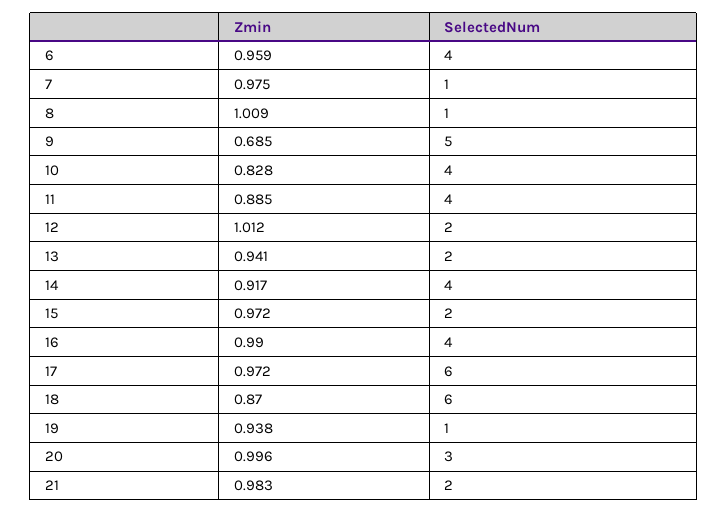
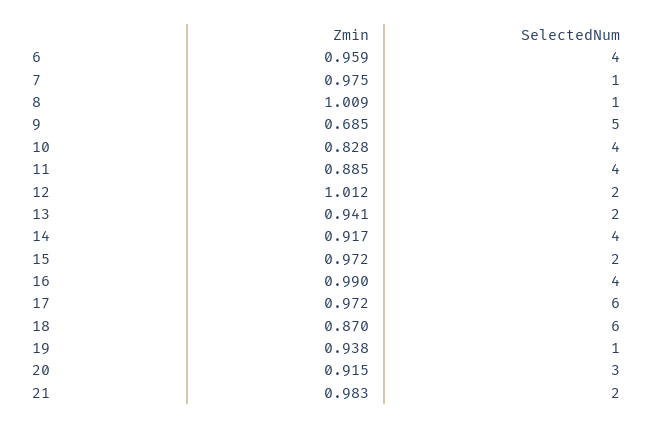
Zmin, 20: 0.996 -> 0.915

